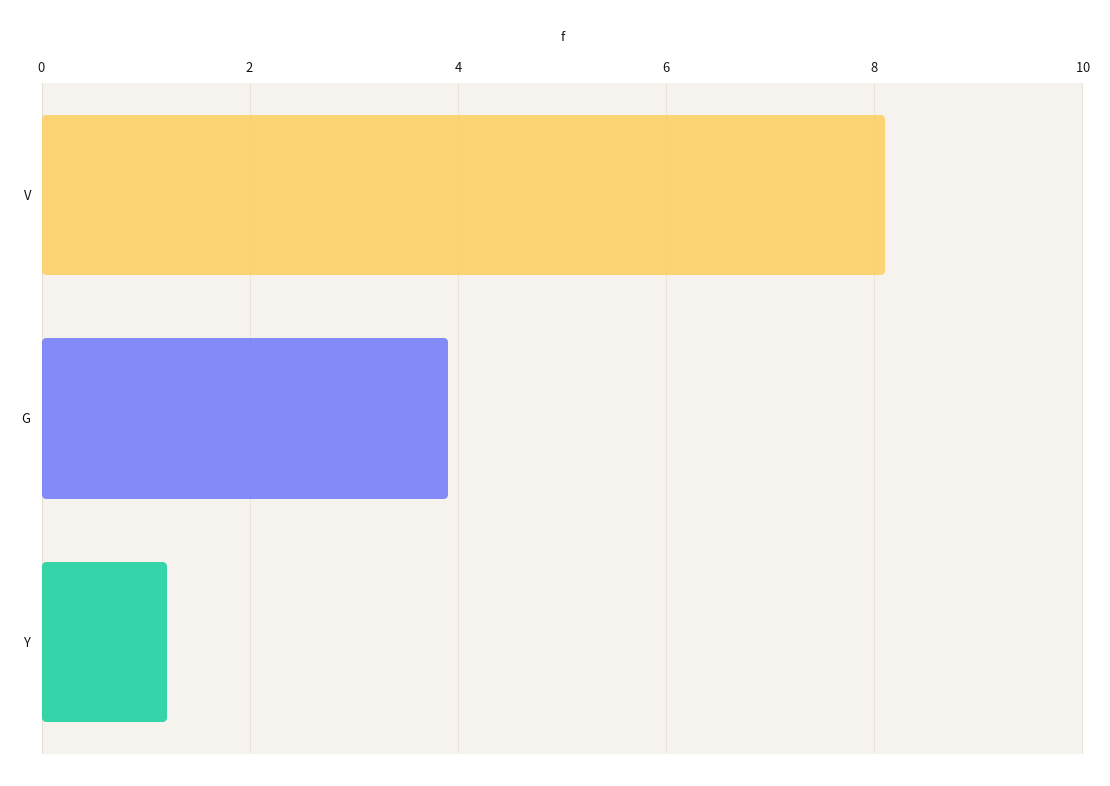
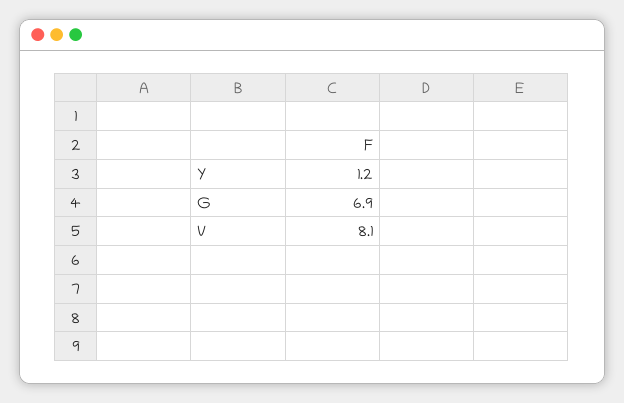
G: 4 -> 6.9

